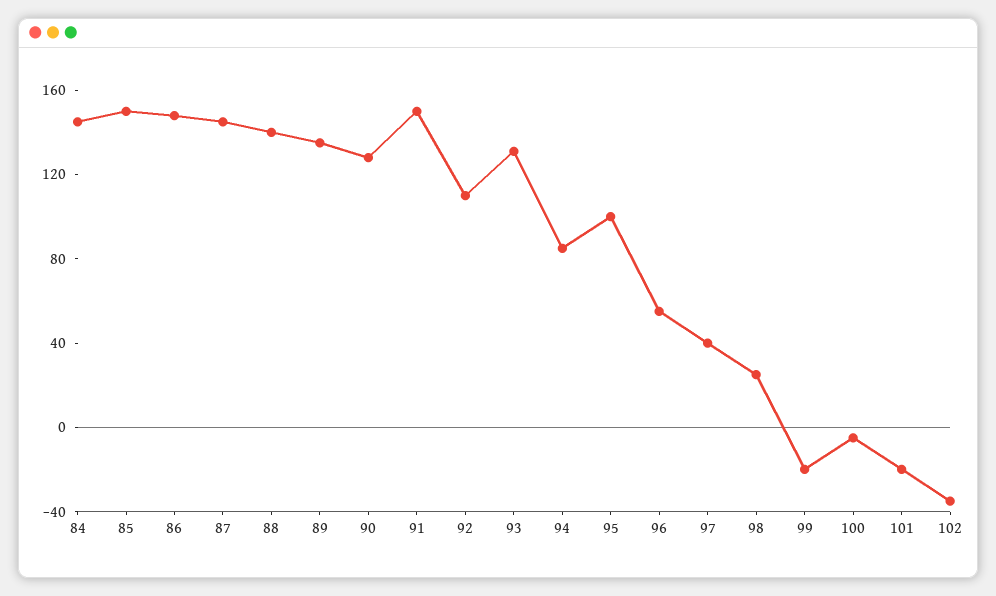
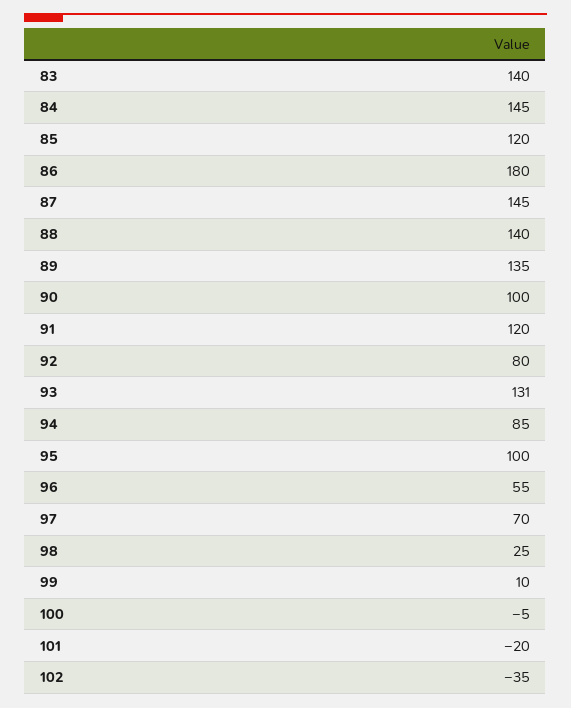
85: 150 -> 120
86: 150 -> 180
90: 130 -> 100
91: 150 -> 120
92: 110 -> 80
97: 40 -> 70
99: -20 -> 10
83: none -> 140

